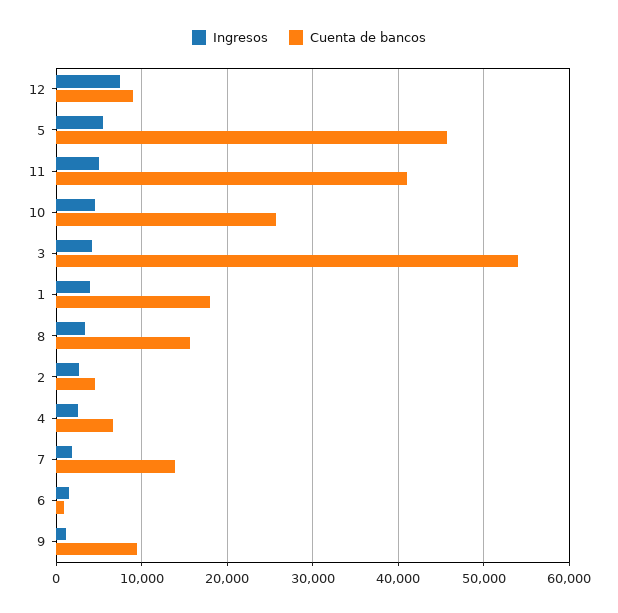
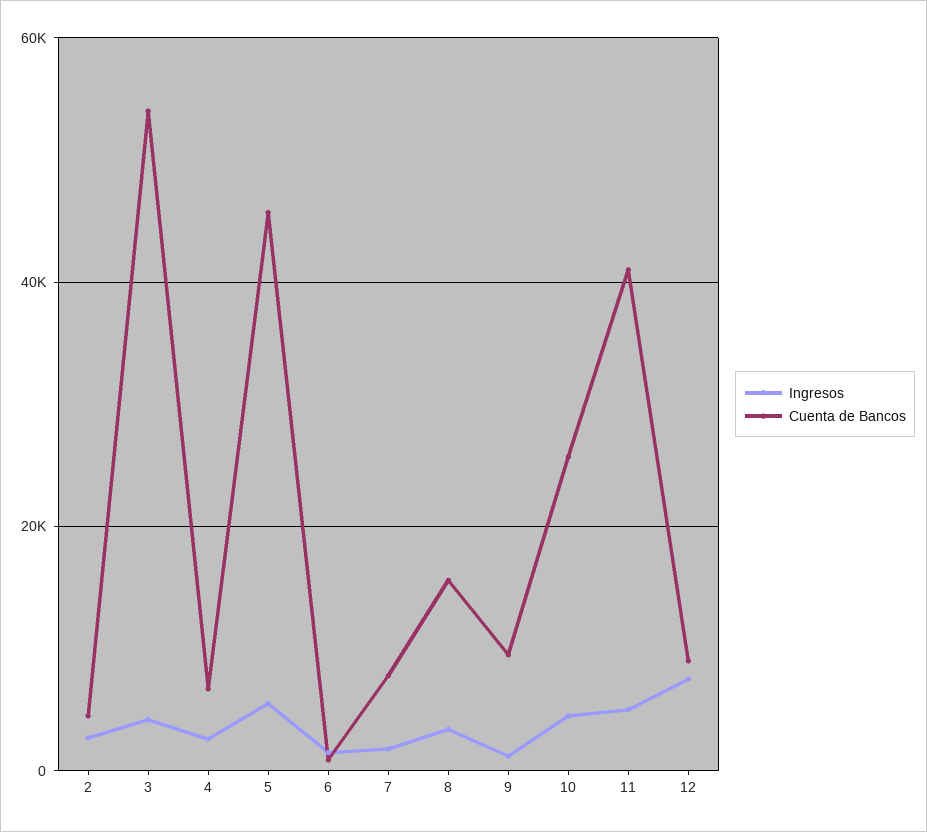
Ingresos, 1: 4000 -> none
Cuenta de bancos, 1: 18000 -> none
Cuenta de bancos, 7: 14000 -> 8000

